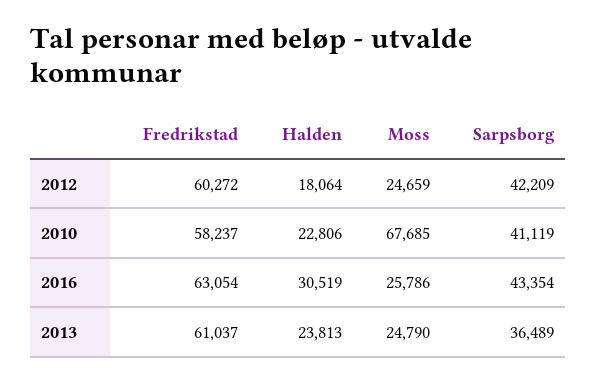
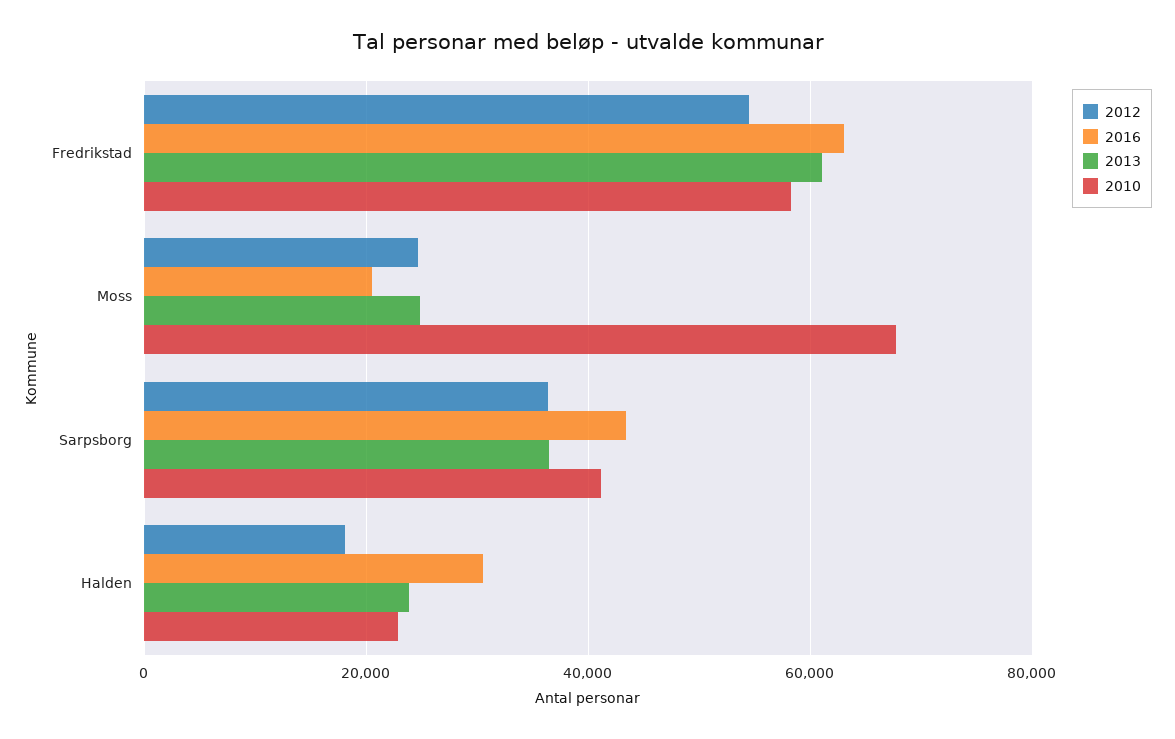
2012, Fredrikstad: 60272 -> 54000
2012, Sarpsborg: 42209 -> 36000
2016, Moss: 25786 -> 20000

